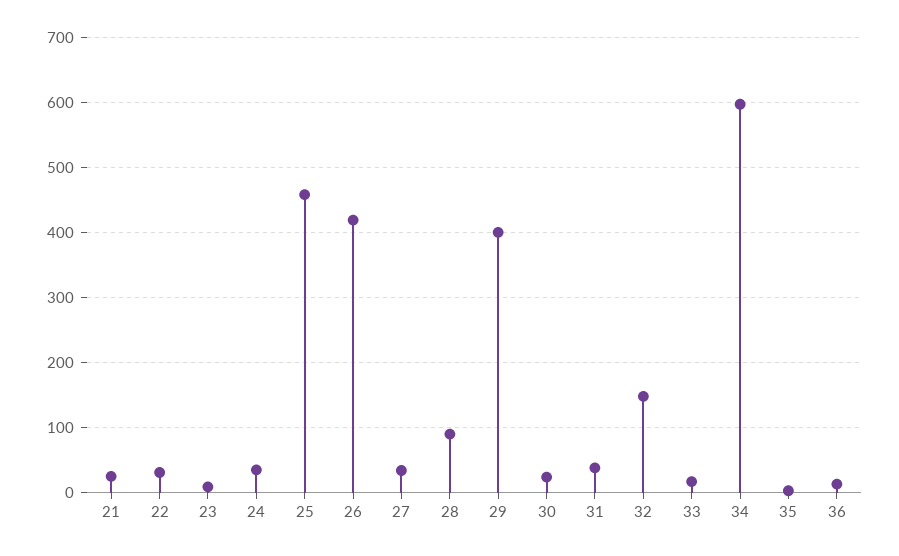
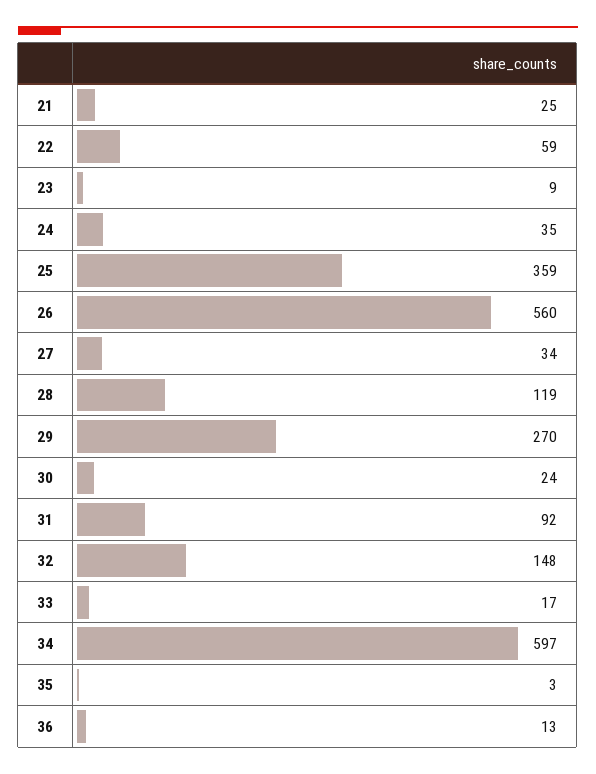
22: 30 -> 59
25: 460 -> 359
26: 420 -> 560
28: 90 -> 119
29: 400 -> 270
31: 40 -> 92

